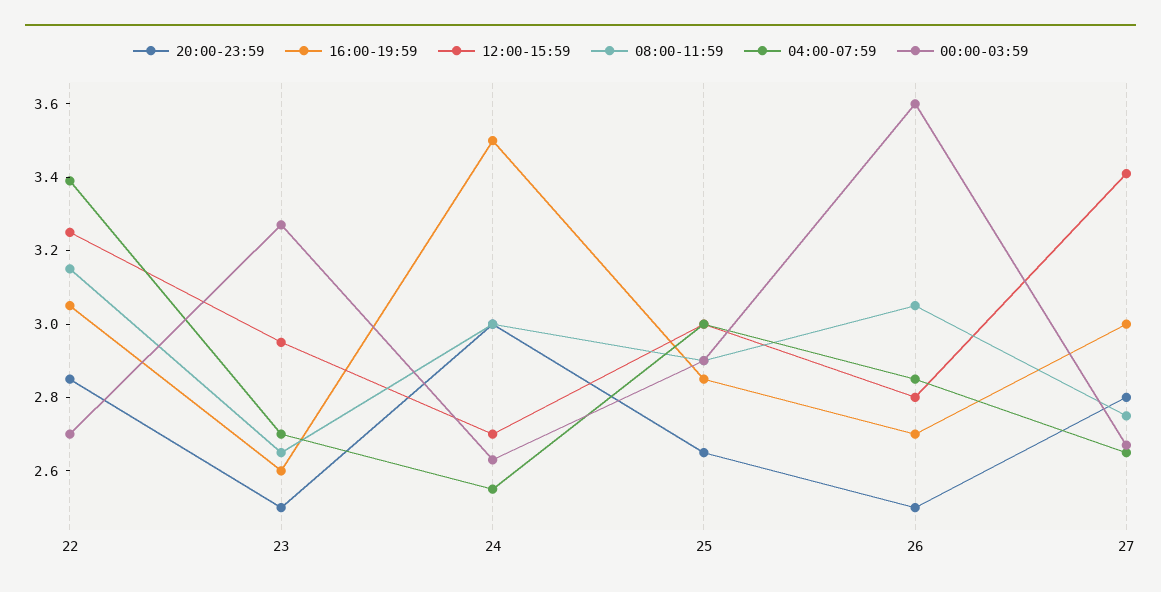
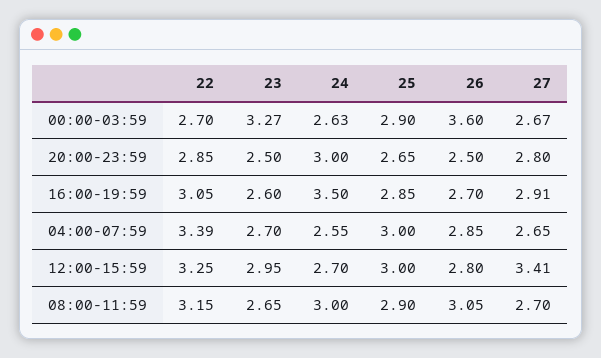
16:00-19:59, 27: 3 -> 2.91
08:00-11:59, 27: 2.75 -> 2.7

